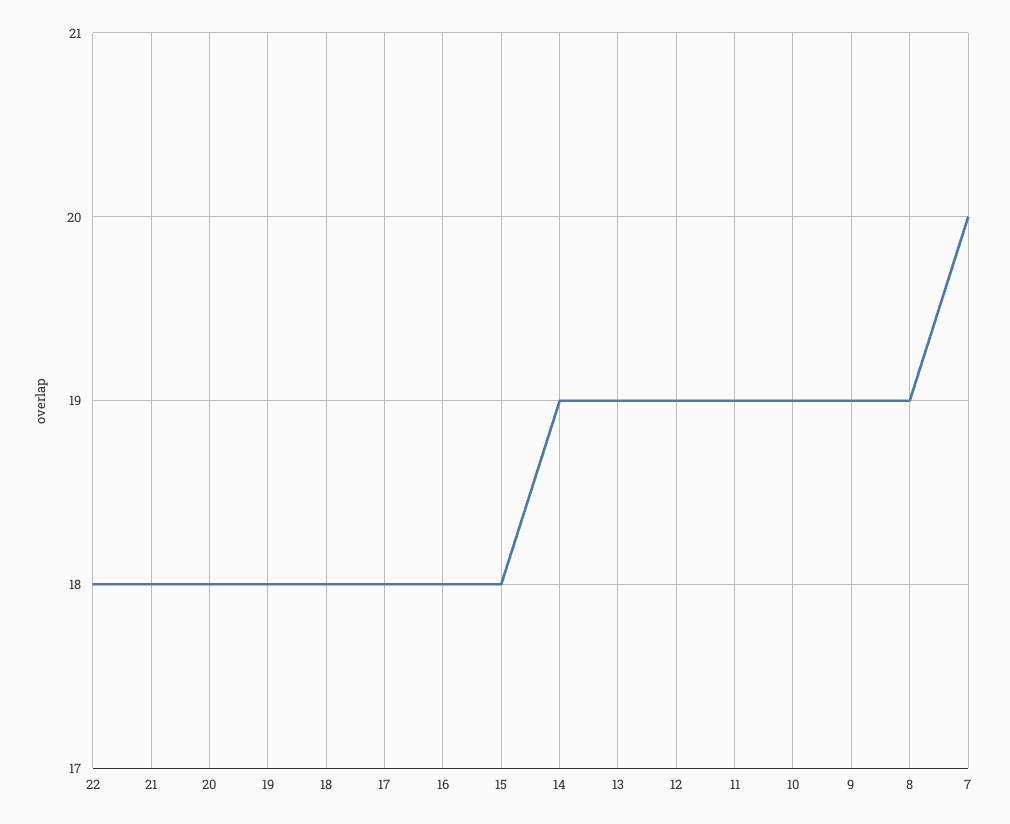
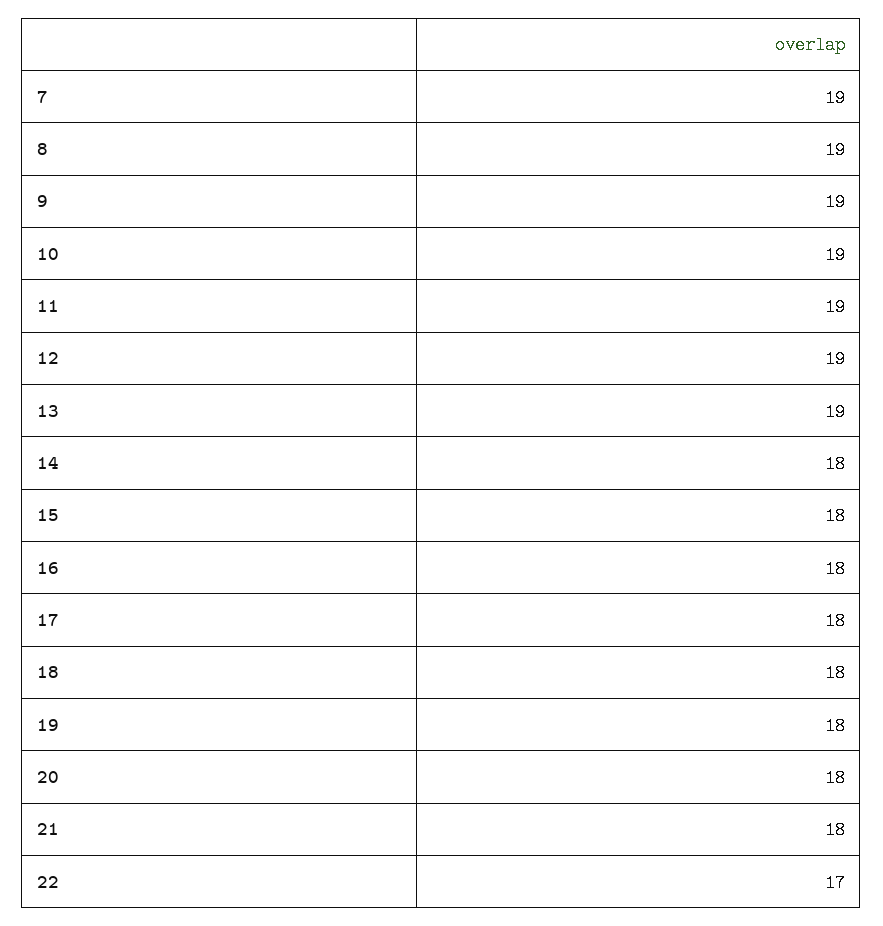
22: 18 -> 17
14: 19 -> 18
7: 20 -> 19

